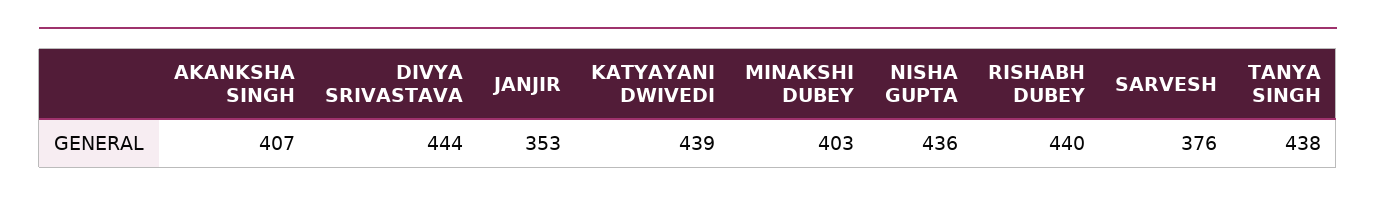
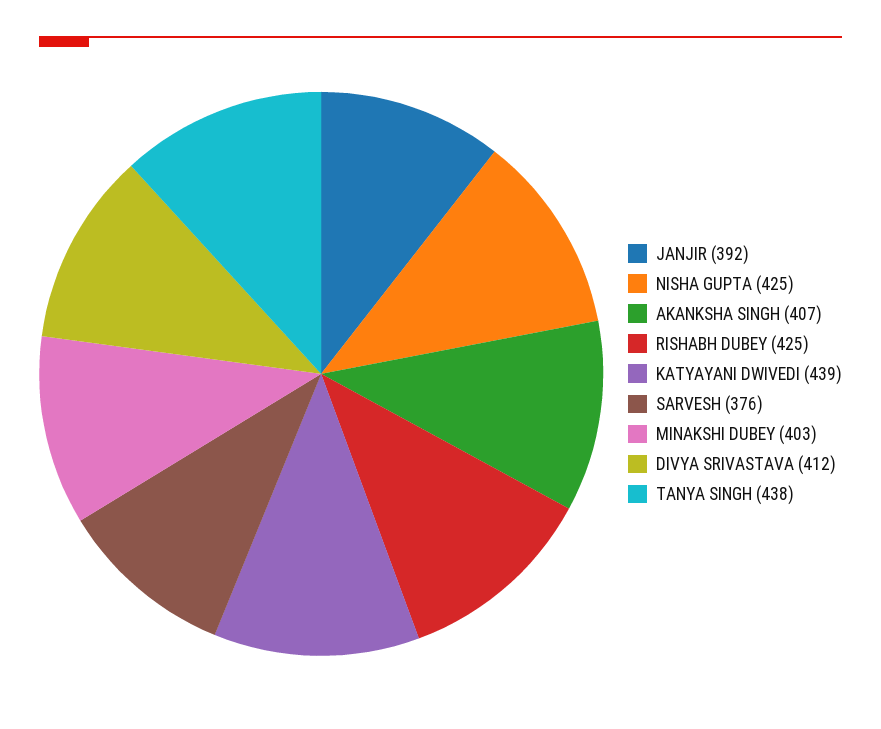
DIVYA SRIVASTAVA: 444 -> 412
JANJIR: 353 -> 392
NISHA GUPTA: 436 -> 425
RISHABH DUBEY: 440 -> 425

